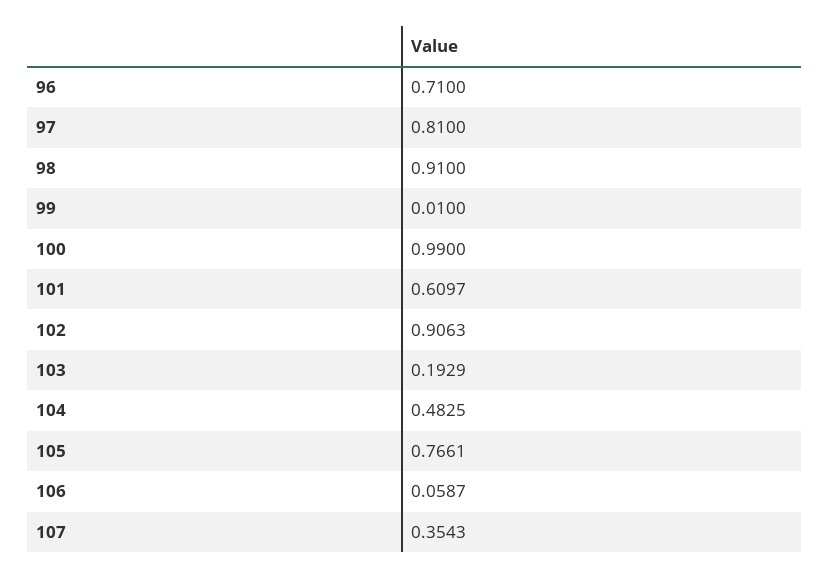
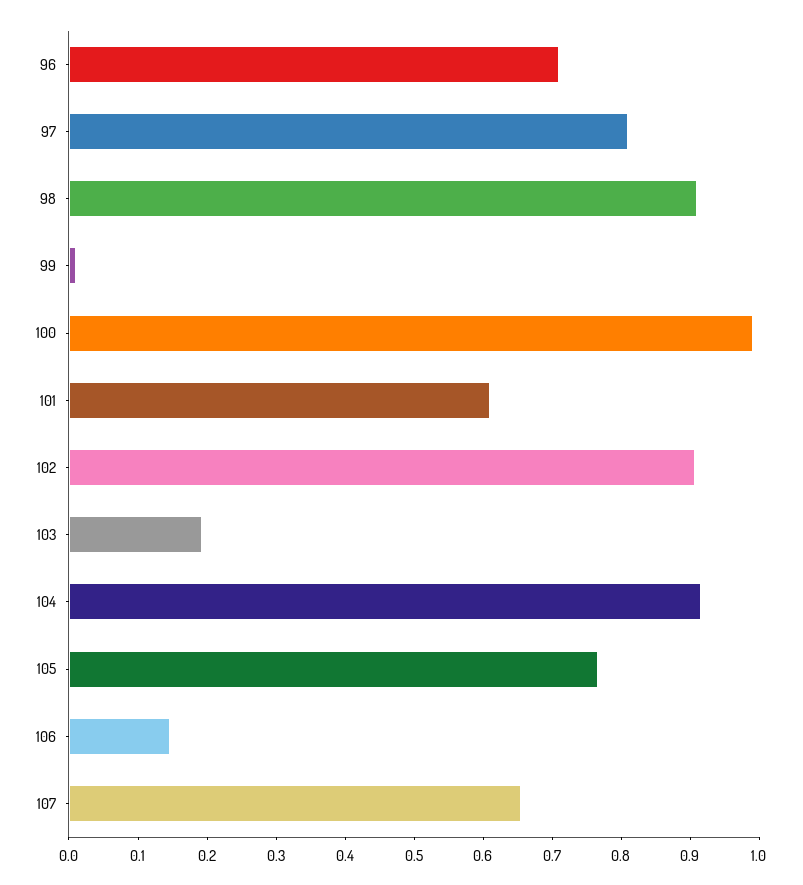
104: 0.4825 -> 0.92
106: 0.0587 -> 0.14
107: 0.3543 -> 0.66

